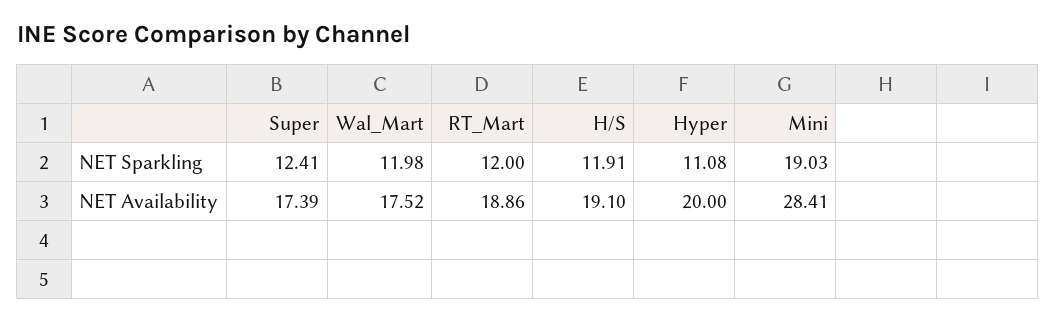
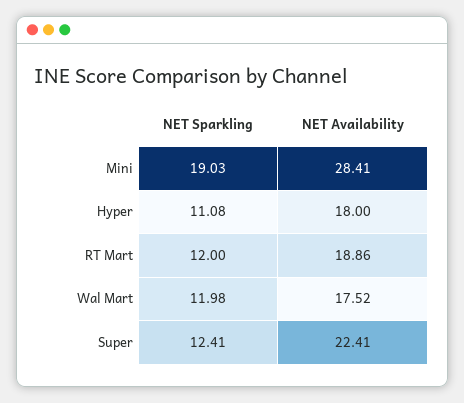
H/S, NET Sparkling: 11.91 -> none
Super, NET Availability: 17.39 -> 22.41
H/S, NET Availability: 19.1 -> none
Hyper, NET Availability: 20 -> 18

